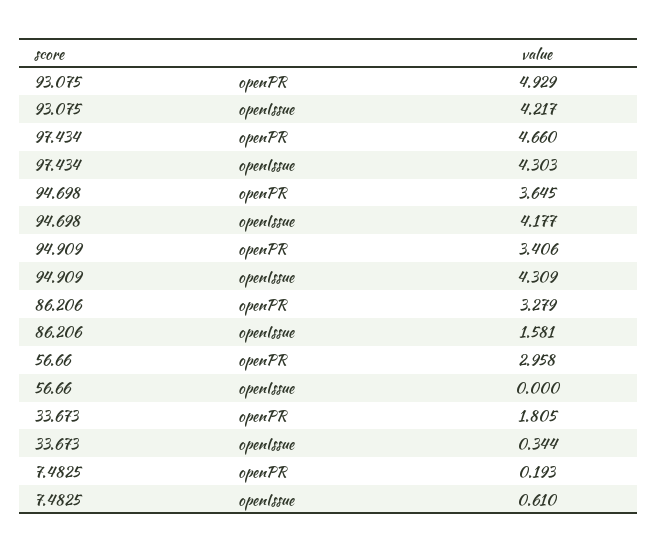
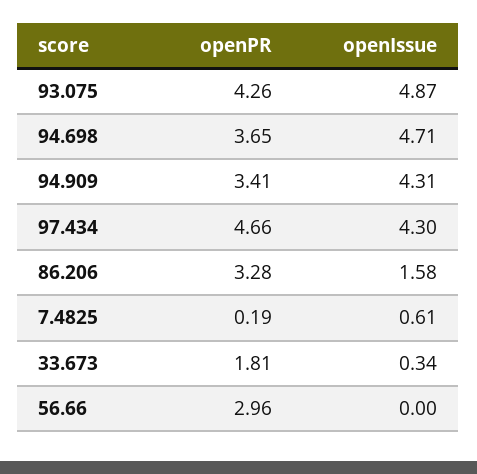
93.075, openPR: 4.929 -> 4.26
93.075, openIssue: 4.217 -> 4.87
94.698, openIssue: 4.177 -> 4.71

